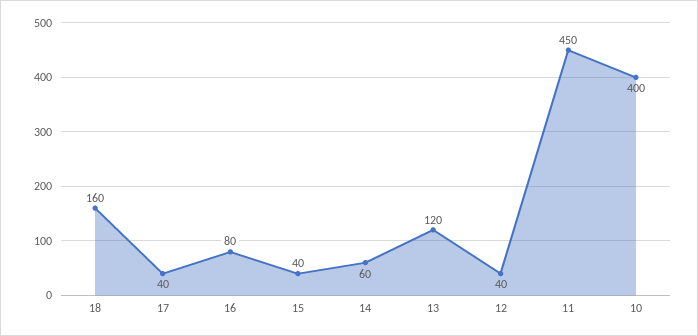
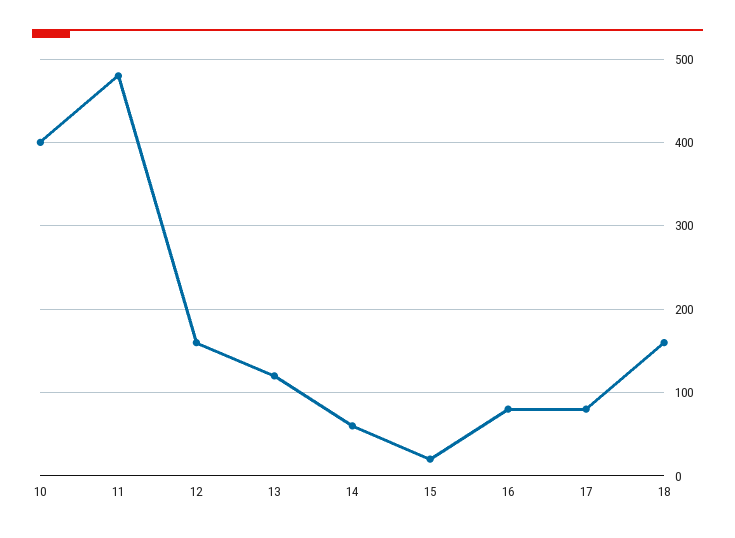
17: 40 -> 80
15: 40 -> 20
12: 40 -> 160
11: 450 -> 480

